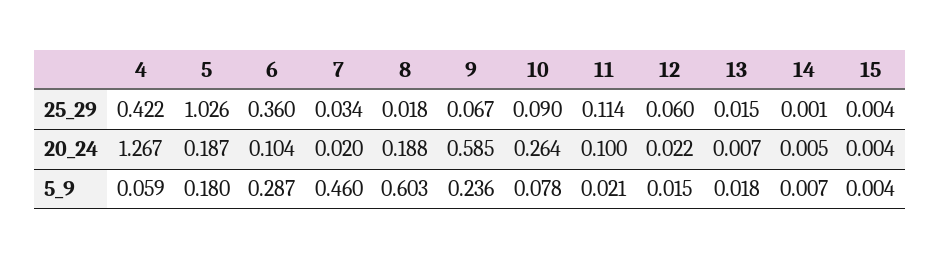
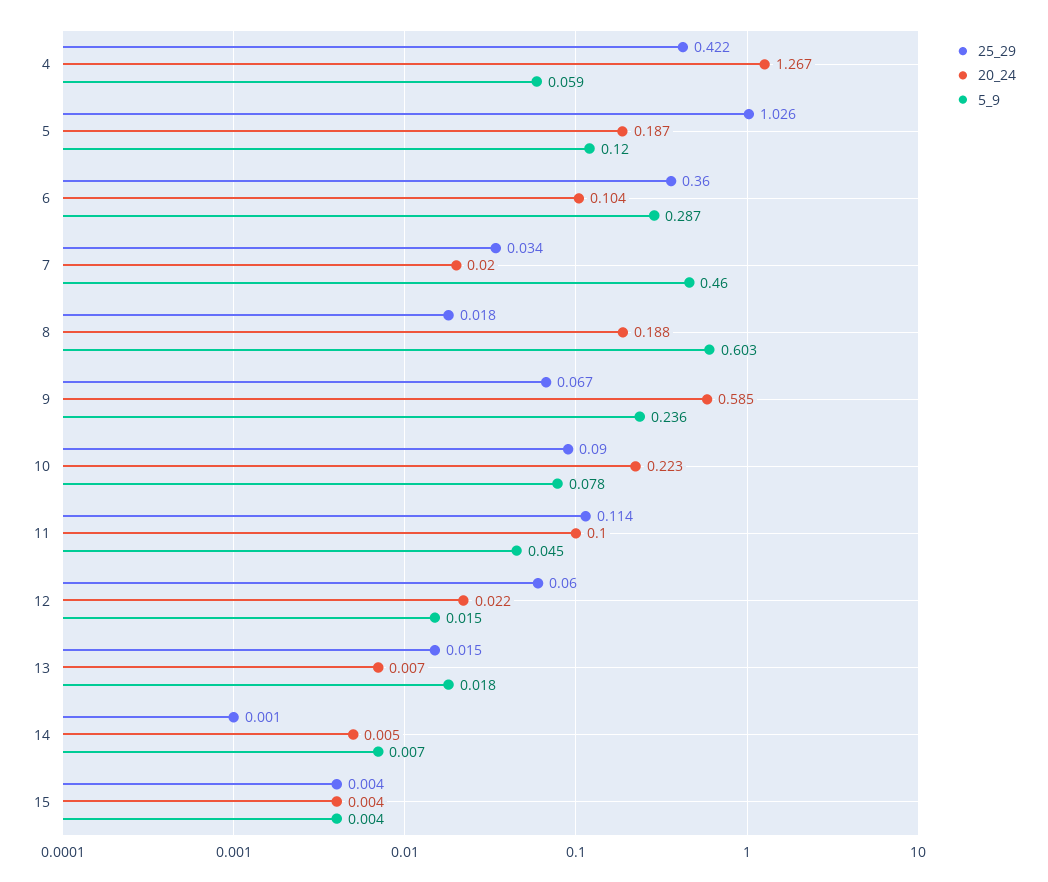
20_24, 10: 0.264 -> 0.223
5_9, 5: 0.18 -> 0.12
5_9, 11: 0.021 -> 0.045

